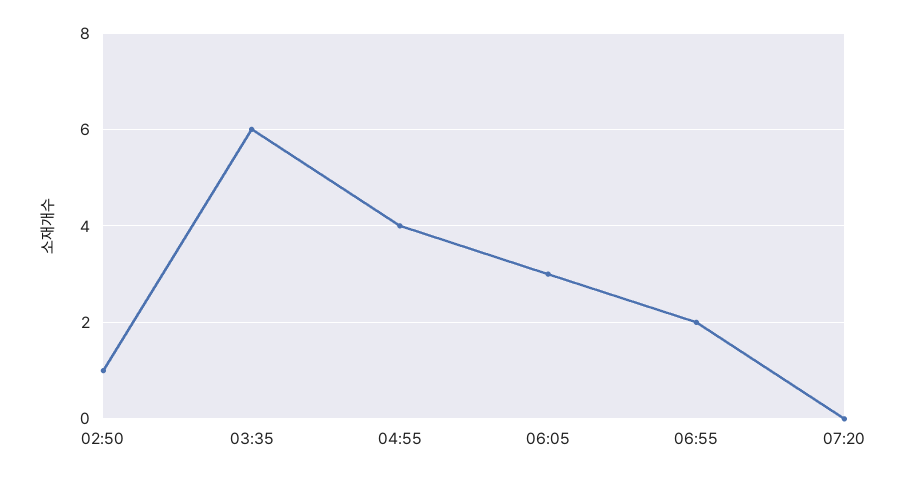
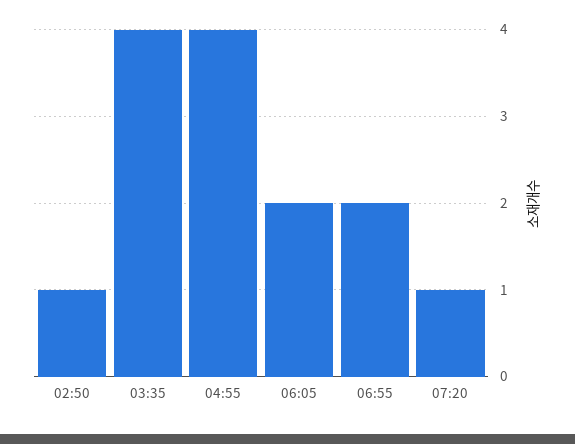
03:35: 6 -> 4
06:05: 3 -> 2
07:20: 0 -> 1

